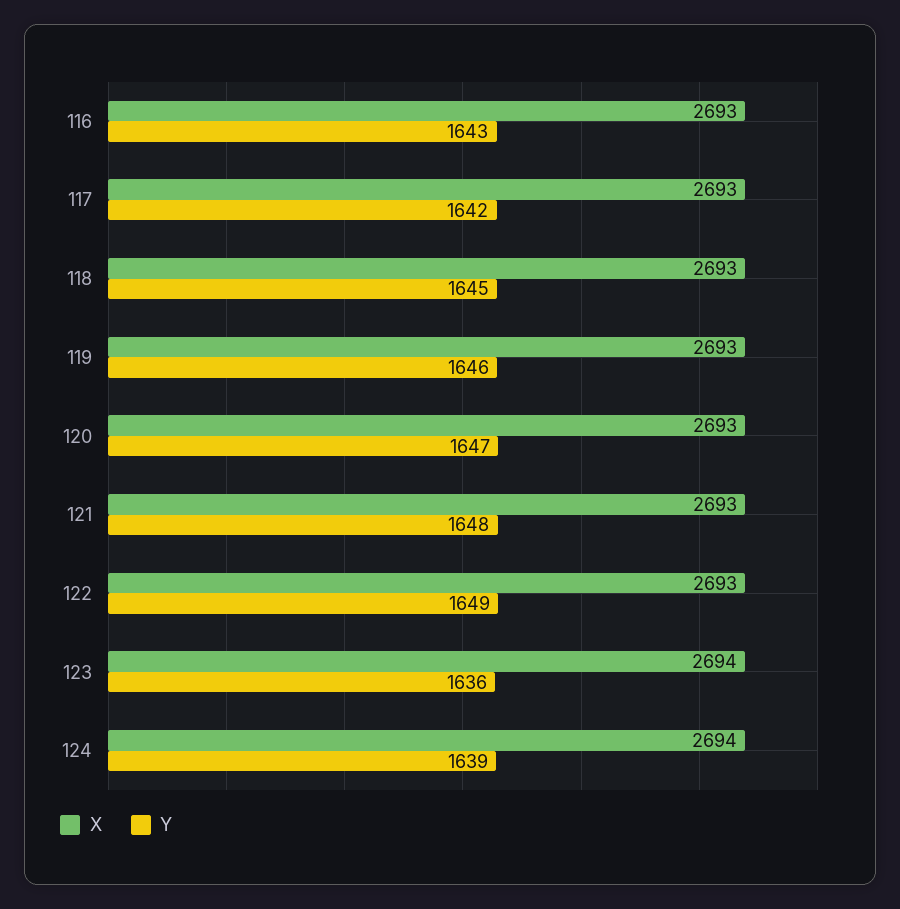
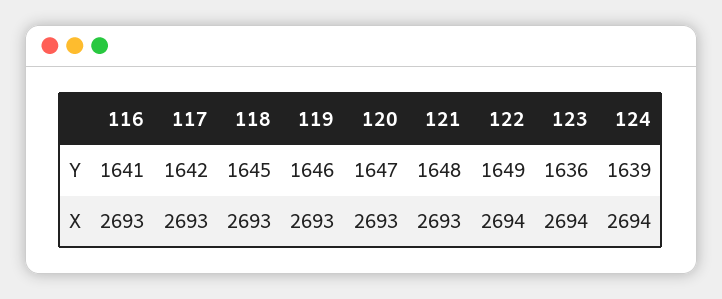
Y, 116: 1643 -> 1641
X, 122: 2693 -> 2694

